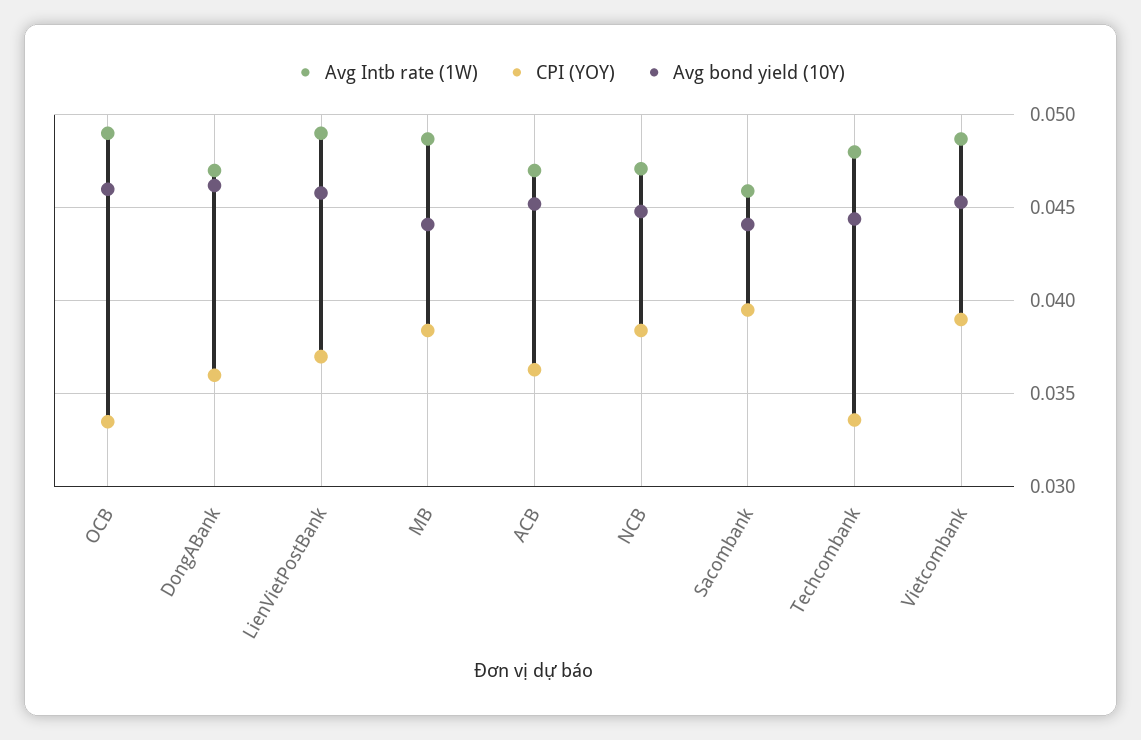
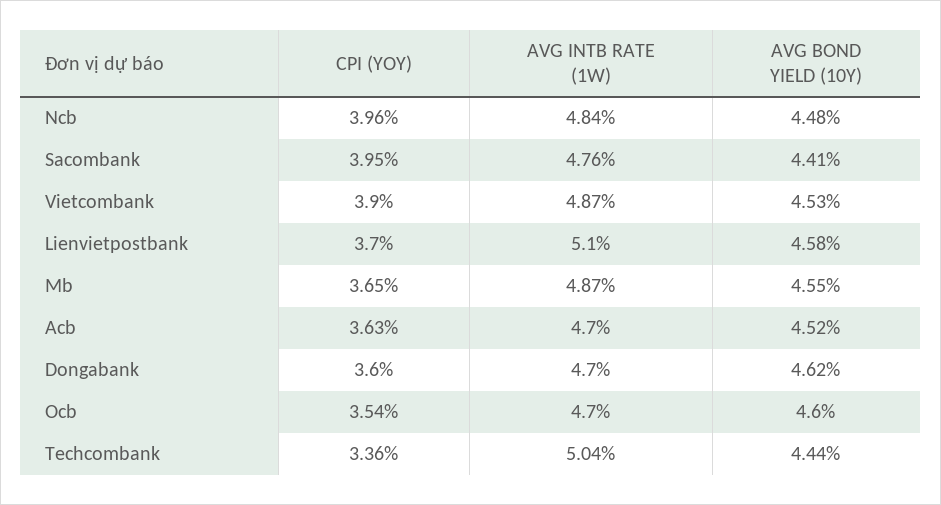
Avg Intb rate (1W), OCB: 0.049 -> 0.047
CPI (YOY), OCB: 0.0335 -> 0.0354
Avg Intb rate (1W), LienVietPostBank: 0.049 -> 0.051
CPI (YOY), MB: 0.0385 -> 0.0365
Avg bond yield (10Y), MB: 0.044 -> 0.0455
Avg Intb rate (1W), NCB: 0.047 -> 0.0484
CPI (YOY), NCB: 0.0385 -> 0.0396
Avg Intb rate (1W), Sacombank: 0.046 -> 0.0476
Avg Intb rate (1W), Techcombank: 0.048 -> 0.0504

